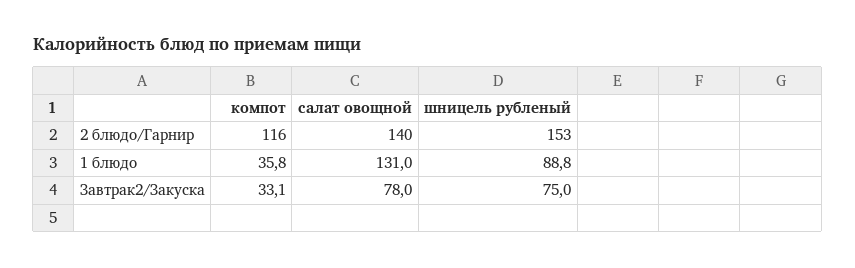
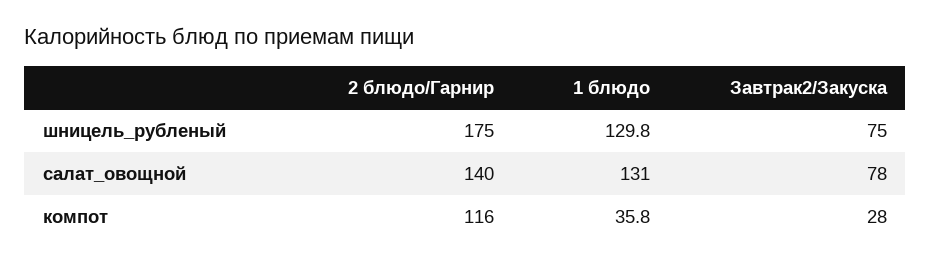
шницель рубленый, 2 блюдо/Гарнир: 153 -> 175
шницель рубленый, 1 блюдо: 88.8 -> 129.8
компот, Завтрак2/Закуска: 33.1 -> 28

